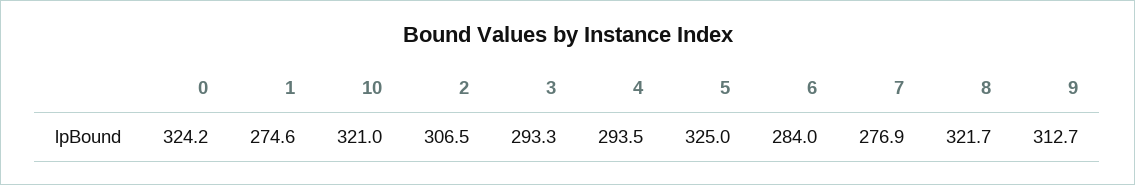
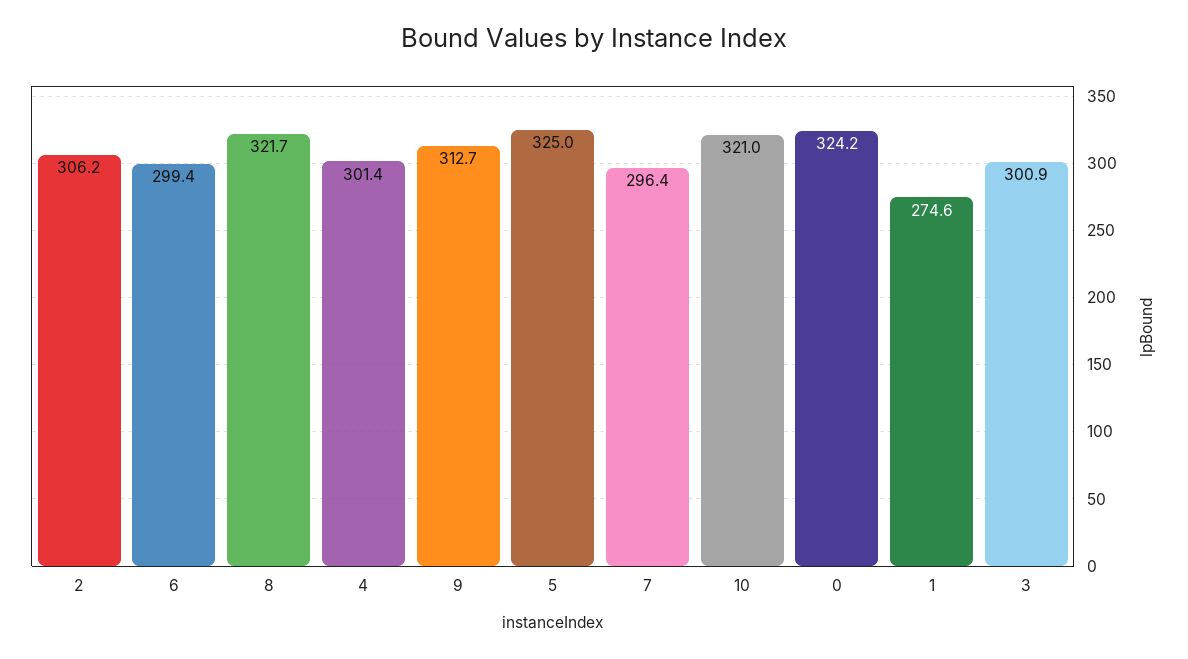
2: 306.5 -> 306.2
3: 293.3 -> 300.9
4: 293.5 -> 301.4
6: 284 -> 299.4
7: 276.9 -> 296.4

